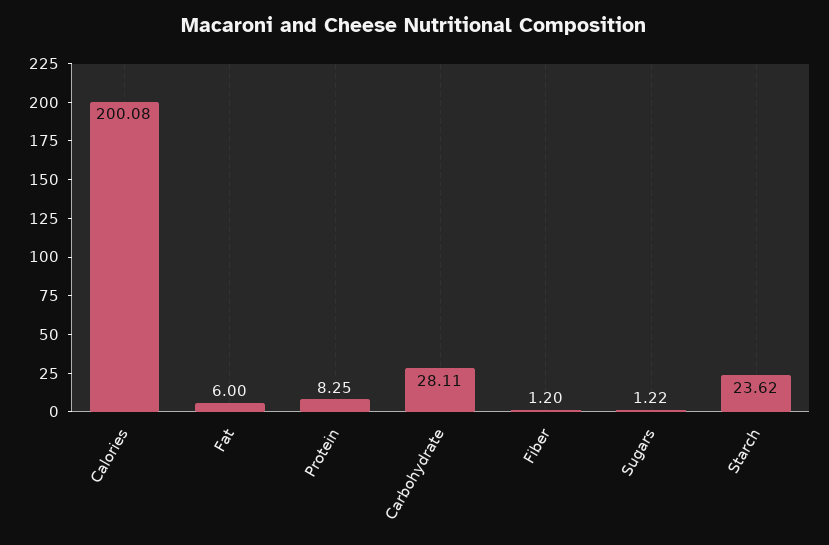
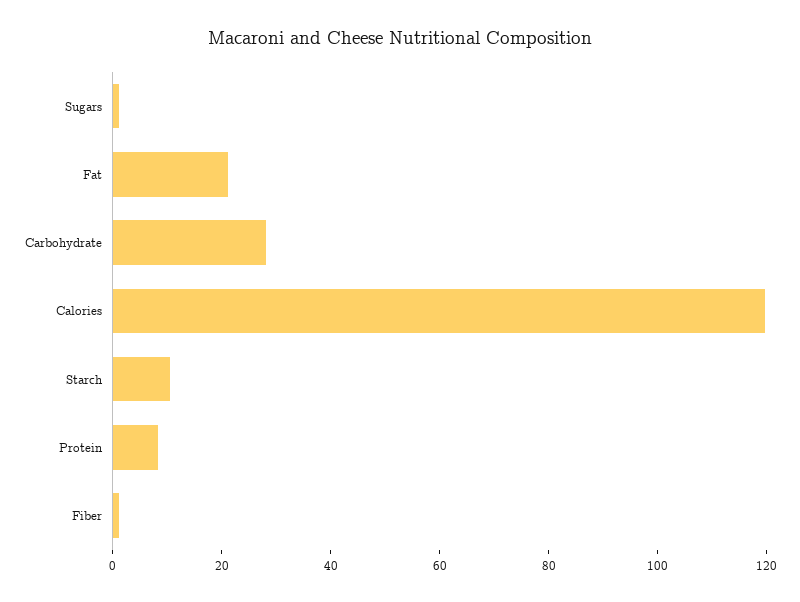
Calories: 200.08 -> 120
Fat: 6 -> 20
Starch: 23.62 -> 10

